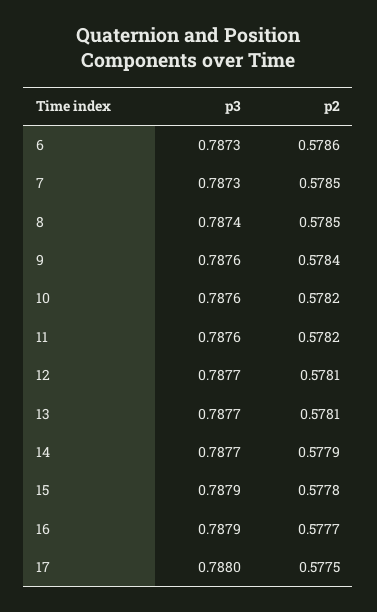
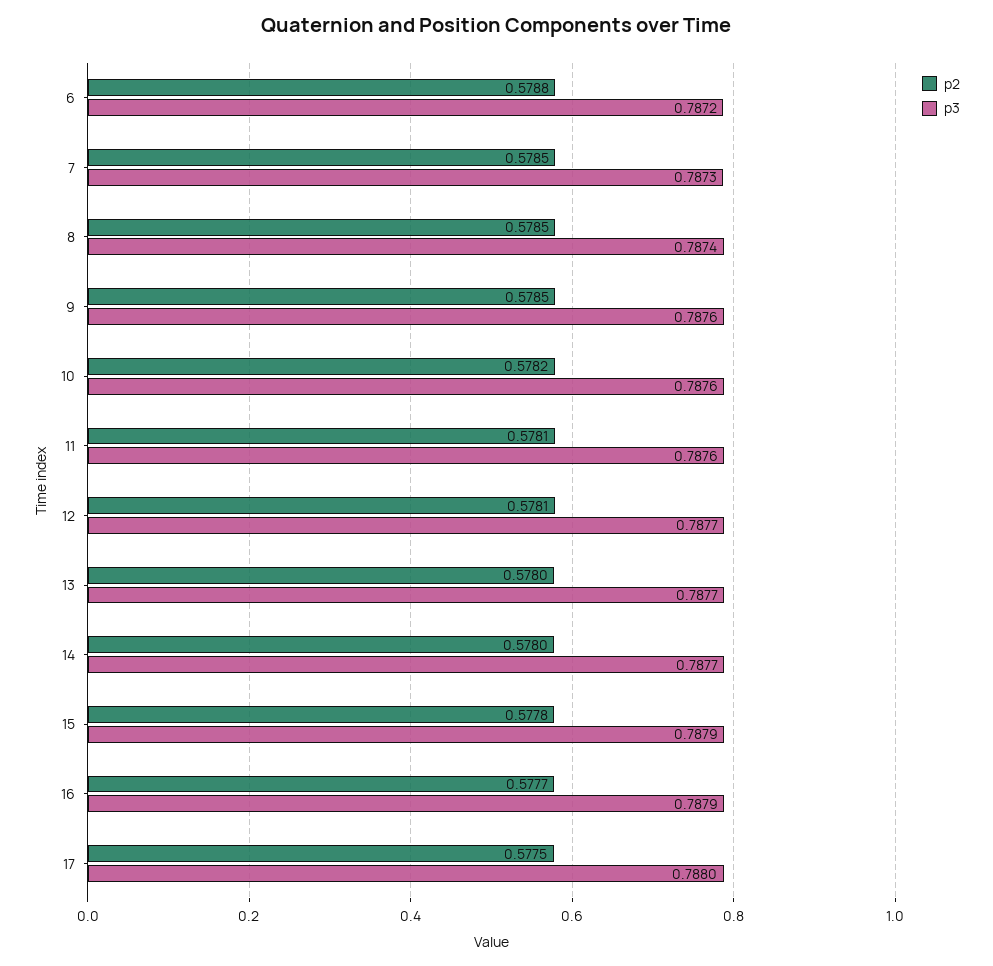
p3, 6: 0.7873 -> 0.7872
p2, 6: 0.5786 -> 0.5788
p2, 9: 0.5784 -> 0.5785
p2, 11: 0.5782 -> 0.5781
p2, 13: 0.5781 -> 0.578
p2, 14: 0.5779 -> 0.578

